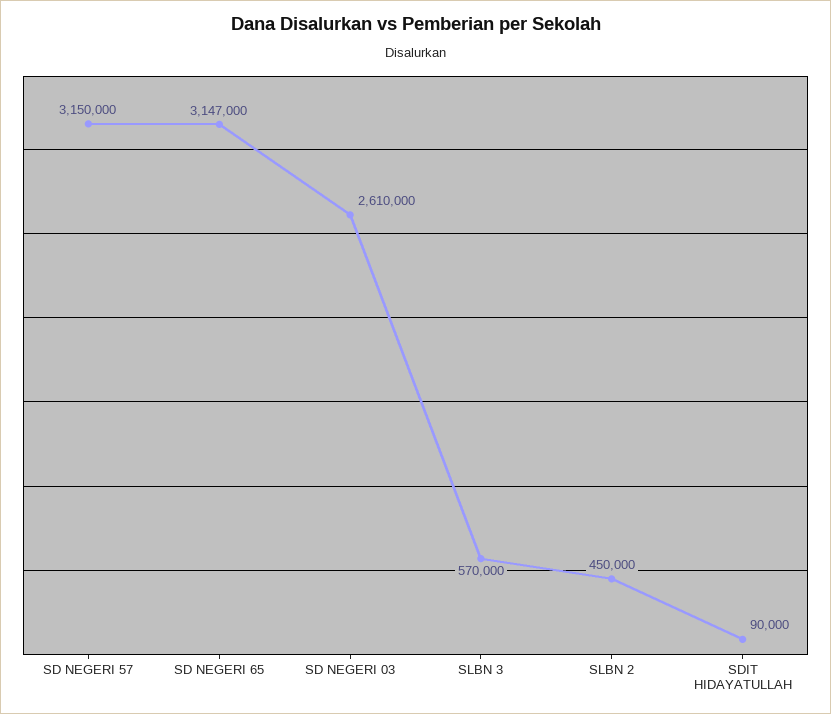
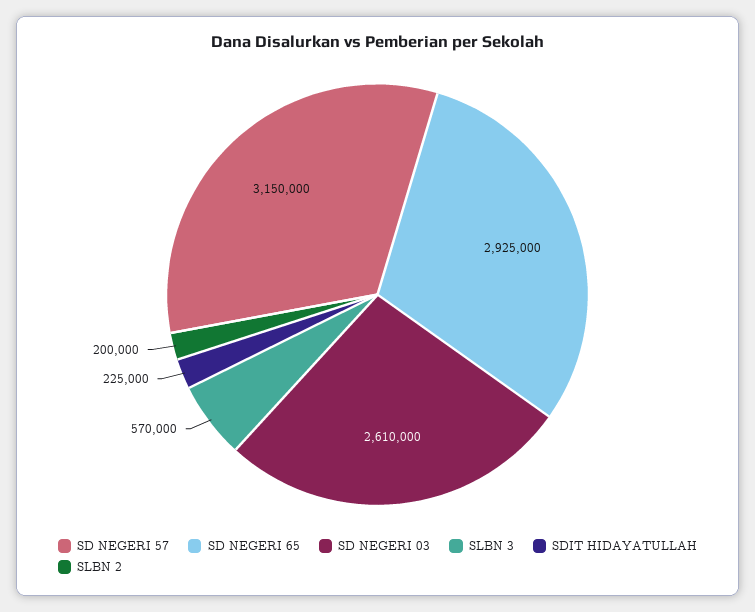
SD NEGERI 65: 3147000 -> 2925000
SLBN 2: 450000 -> 200000
SDIT HIDAYATULLAH: 90000 -> 225000

